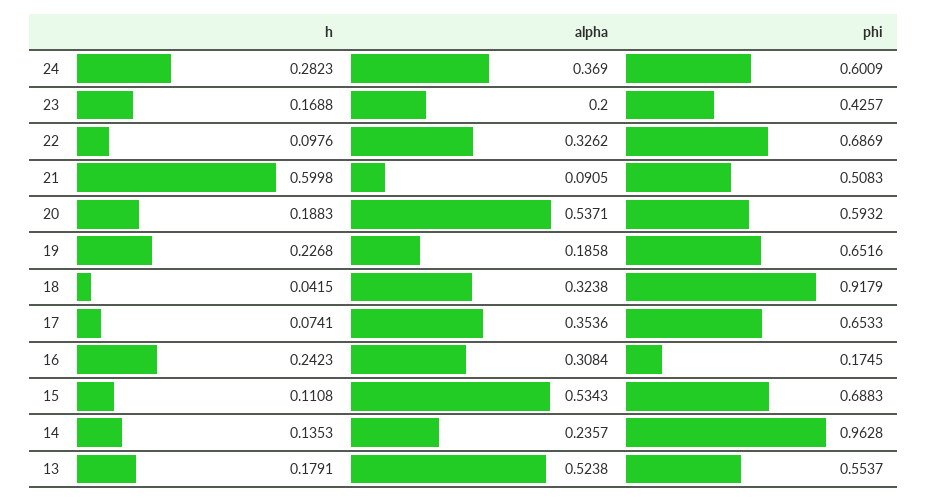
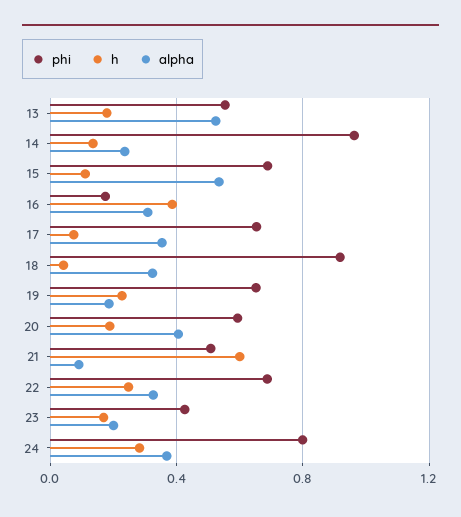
phi, 24: 0.6009 -> 0.8
h, 22: 0.0976 -> 0.25
alpha, 20: 0.5371 -> 0.4
h, 16: 0.2423 -> 0.4

